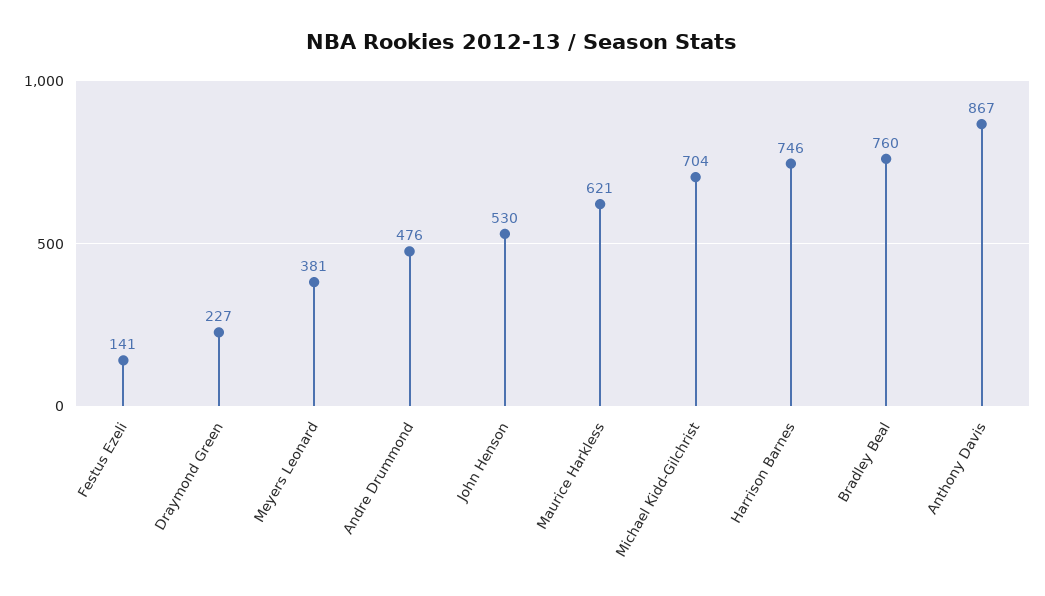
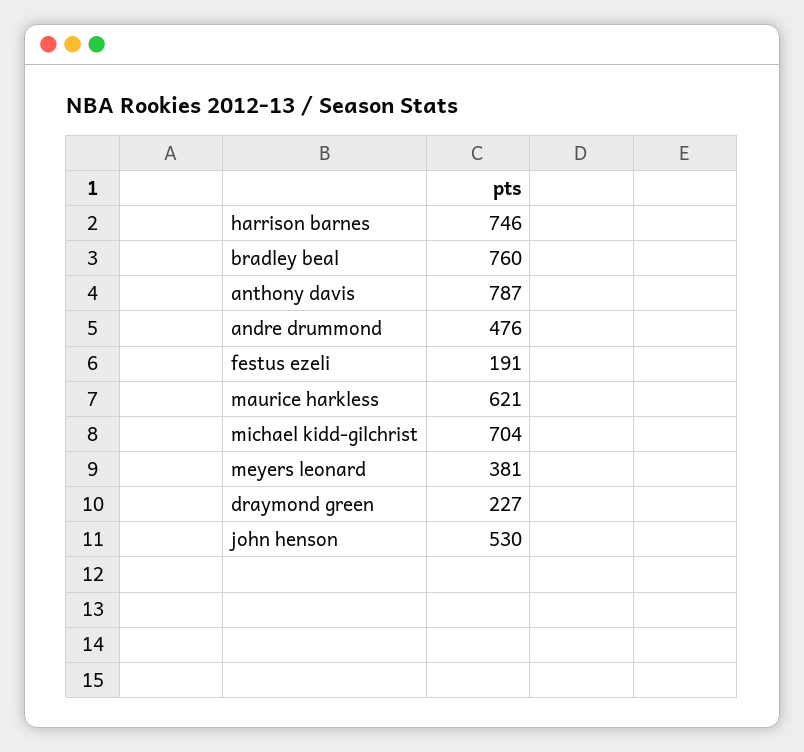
Festus Ezeli: 141 -> 191
Anthony Davis: 867 -> 787

